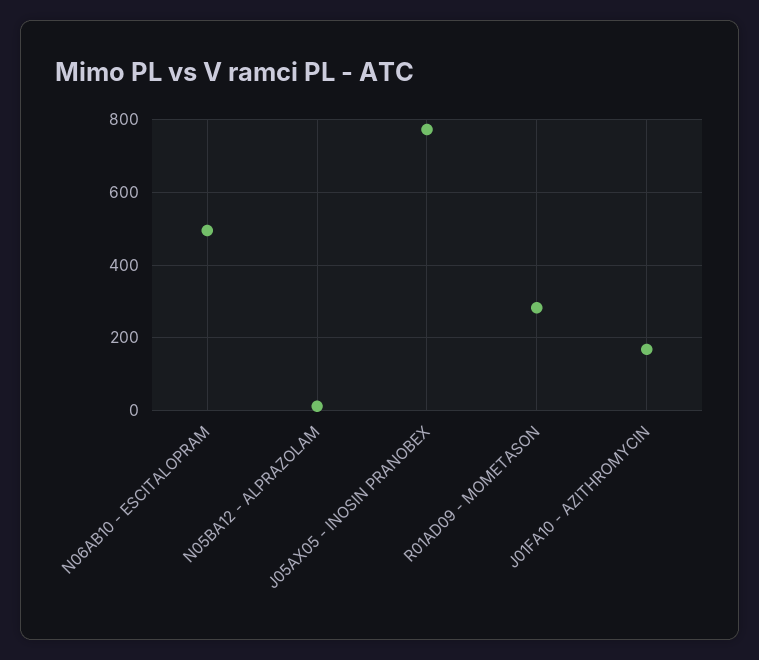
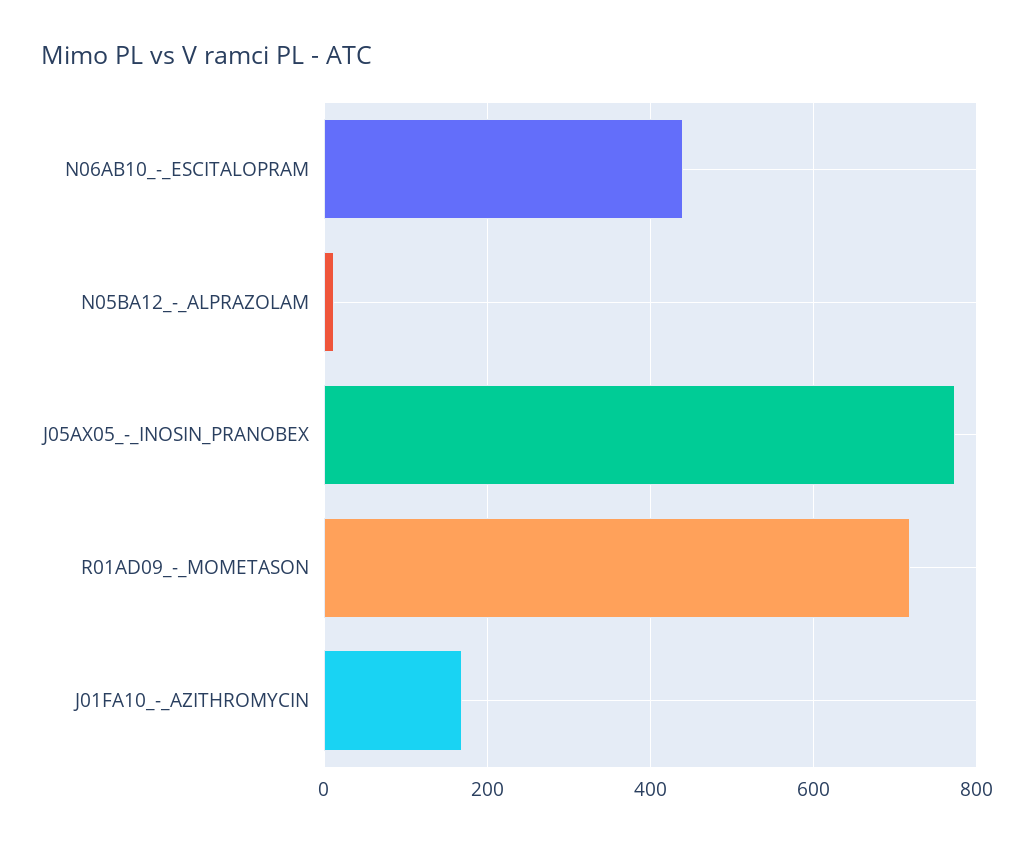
N06AB10 - ESCITALOPRAM: 500 -> 440
R01AD09 - MOMETASON: 280 -> 720

